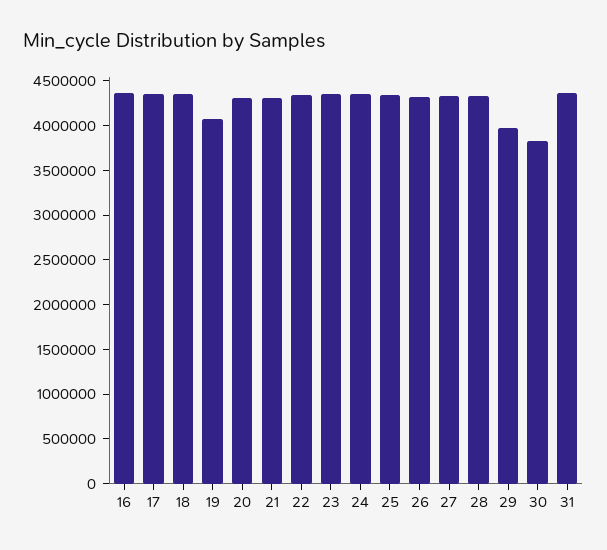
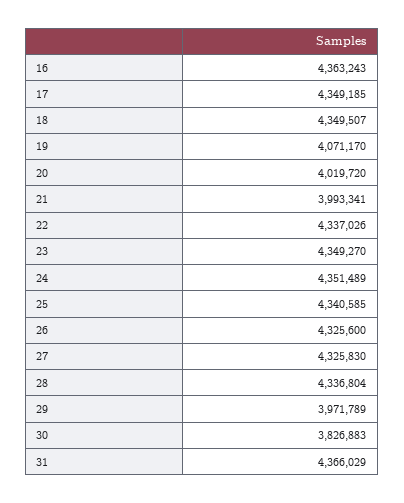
20: 4300000 -> 4019720
21: 4300000 -> 3993341

